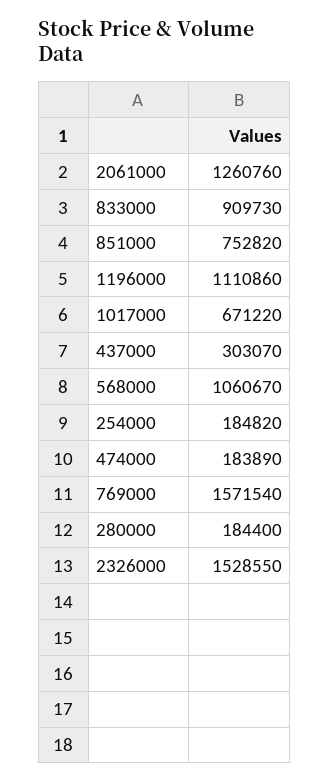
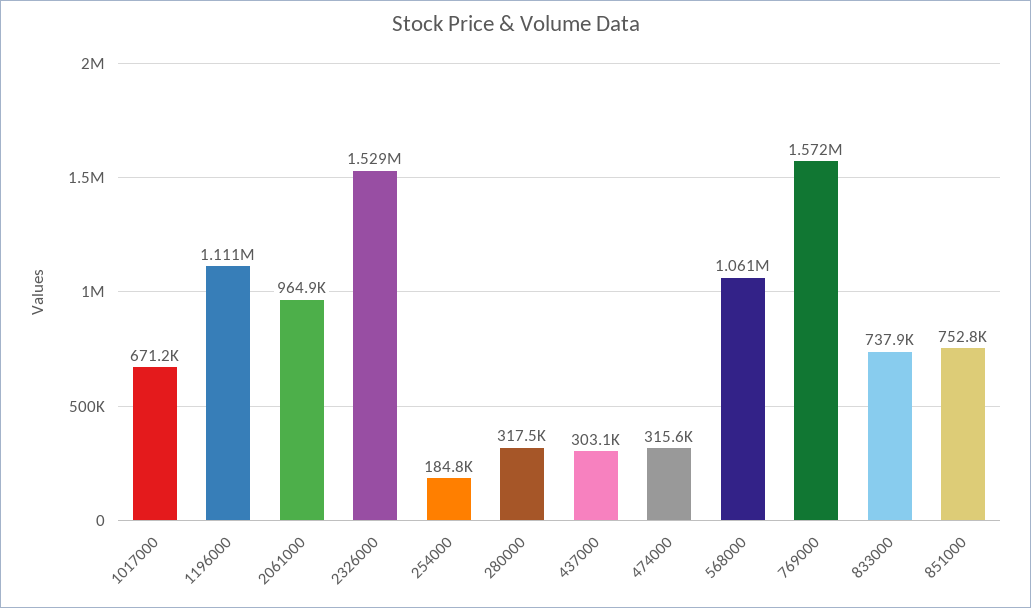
2061000: 1260760 -> 964900
833000: 909730 -> 737900
474000: 183890 -> 315600
280000: 184400 -> 317500

